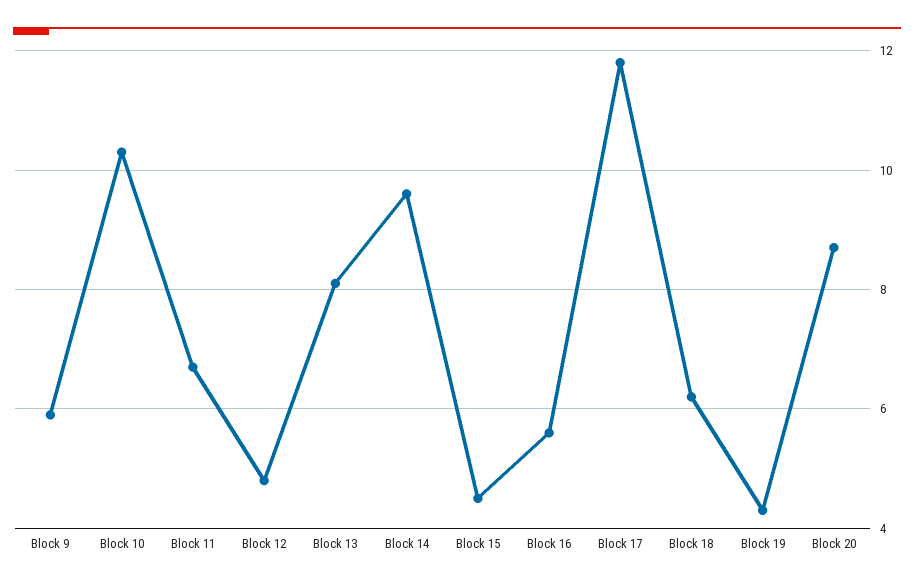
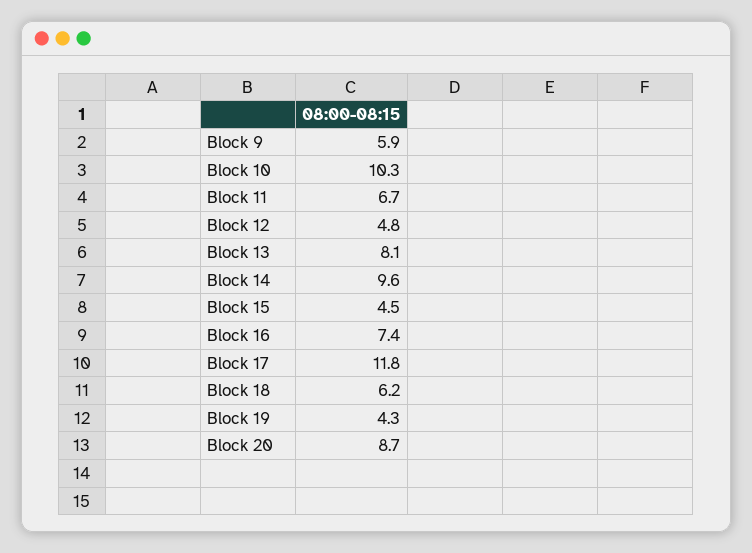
Block 16: 5.5 -> 7.4

